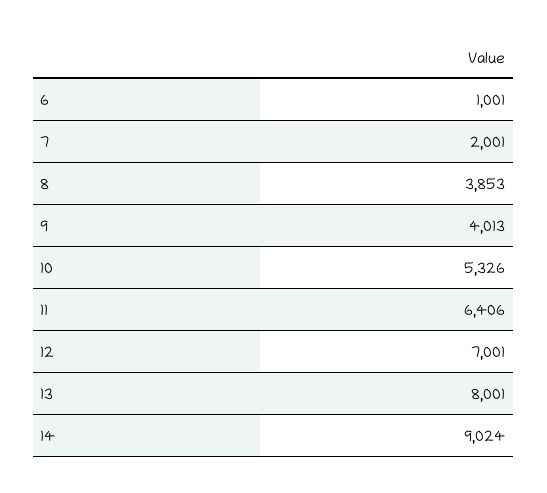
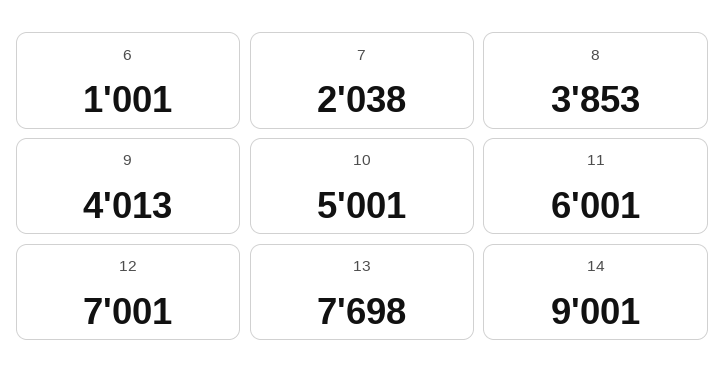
7: 2001 -> 2038
10: 5326 -> 5001
11: 6406 -> 6001
13: 8001 -> 7698
14: 9024 -> 9001

